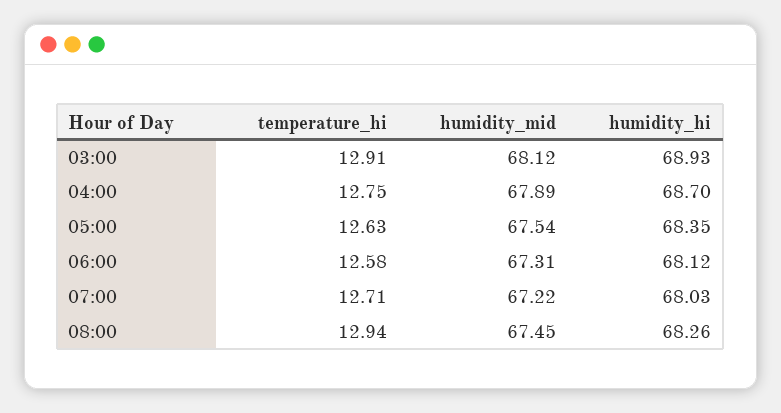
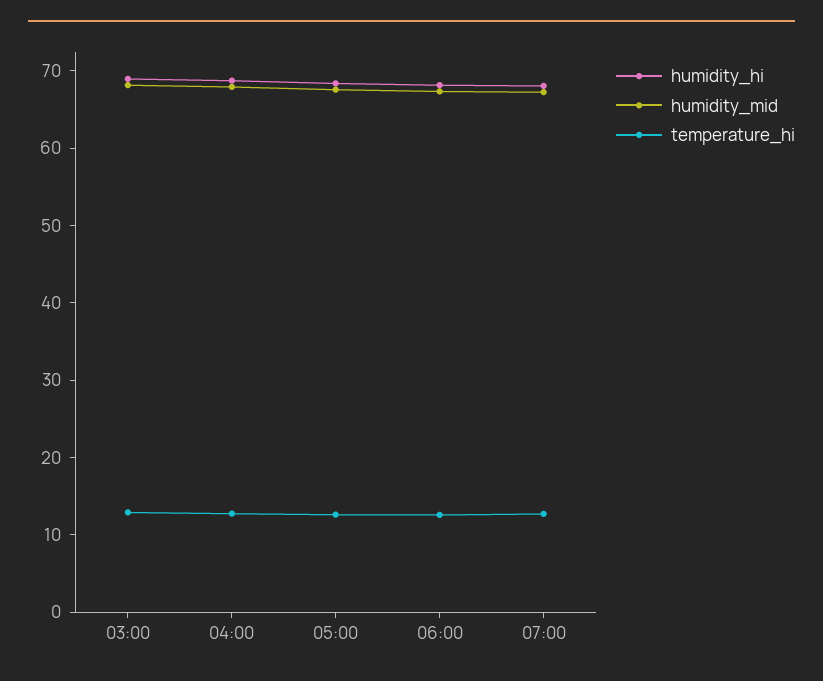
temperature_hi, 08:00: 12.94 -> none
humidity_mid, 08:00: 67.45 -> none
humidity_hi, 08:00: 68.26 -> none

